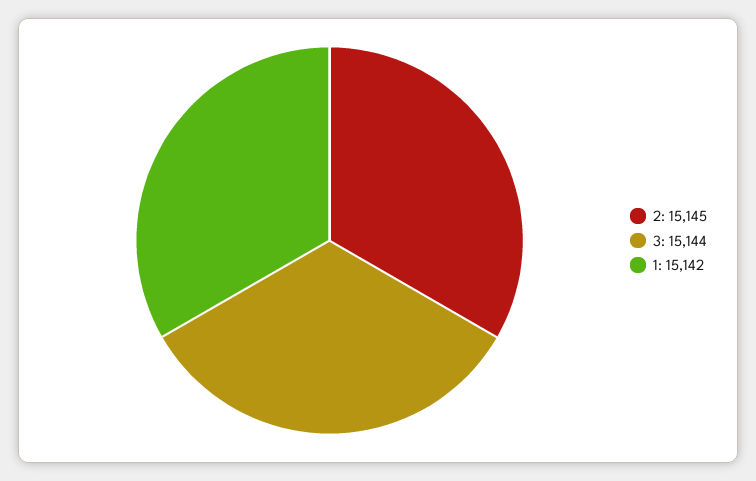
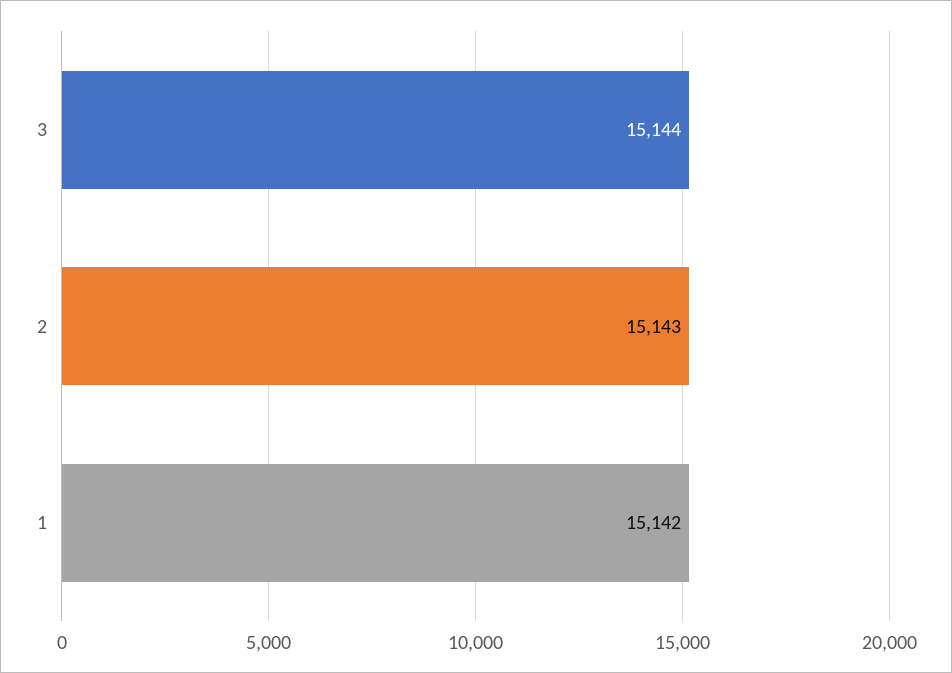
2: 15145 -> 15143

